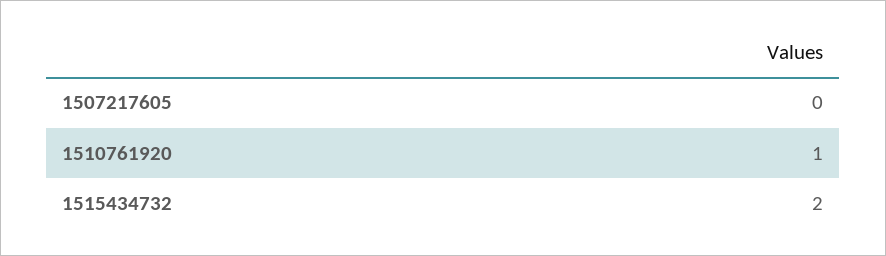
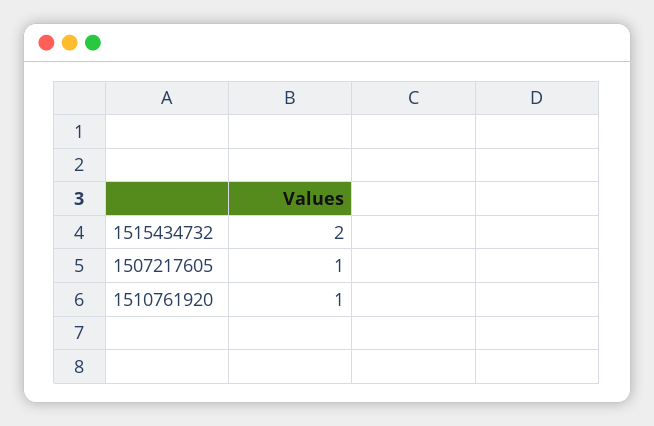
1507217605: 0 -> 1

